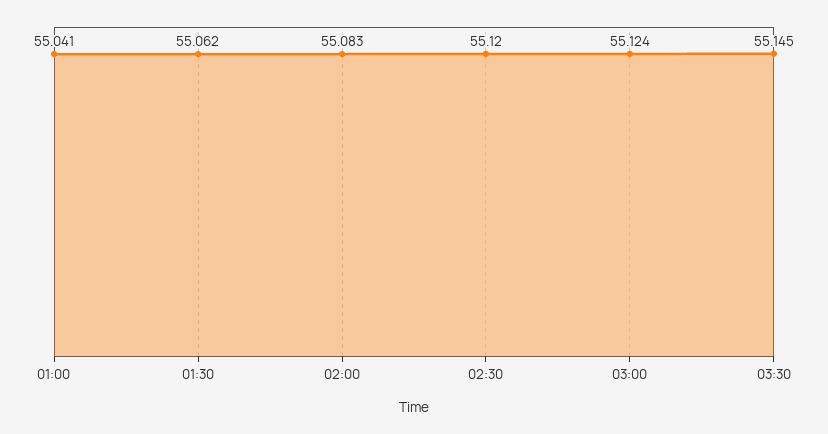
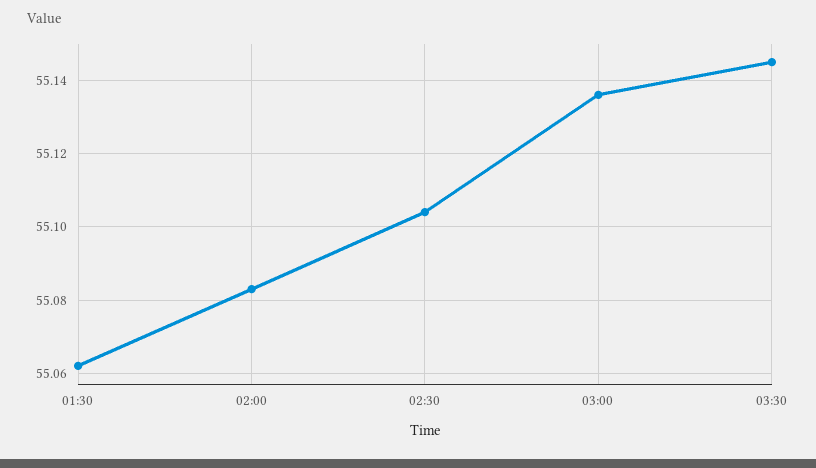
01:00: 55.041 -> none
02:30: 55.12 -> 55.105
03:00: 55.124 -> 55.135

